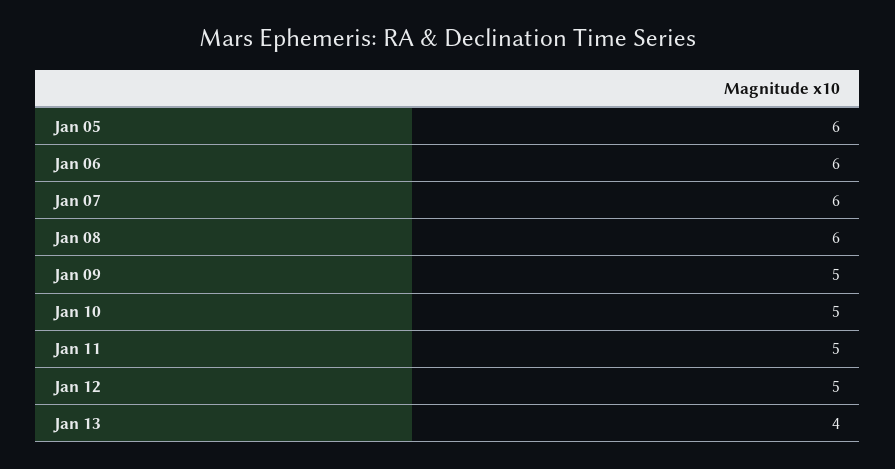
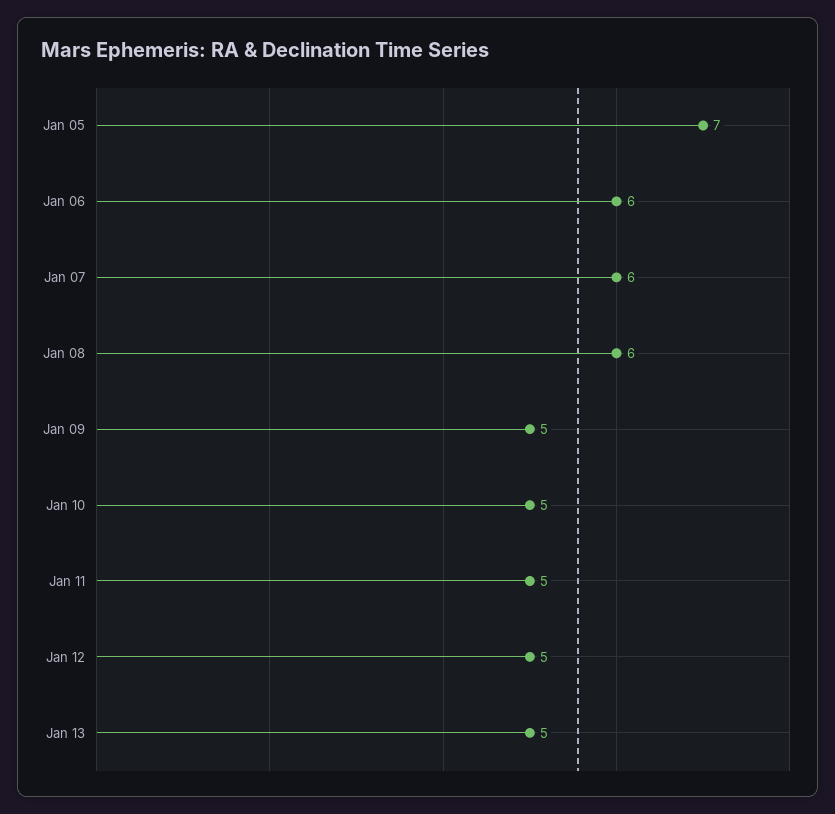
Jan 05: 6 -> 7
Jan 13: 4 -> 5

